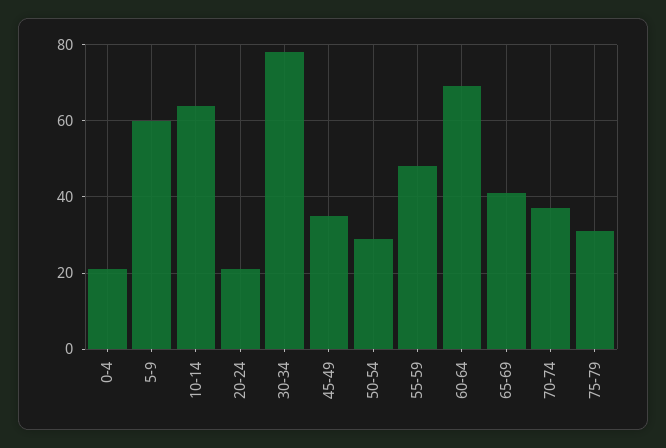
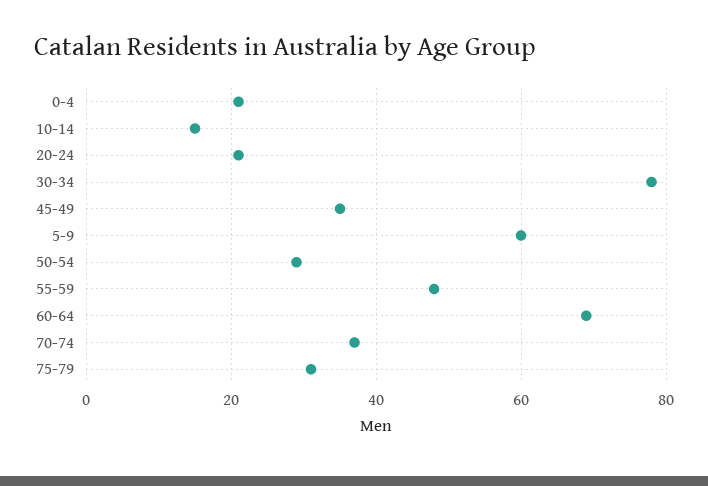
10-14: 65 -> 15
65-69: 40 -> none

